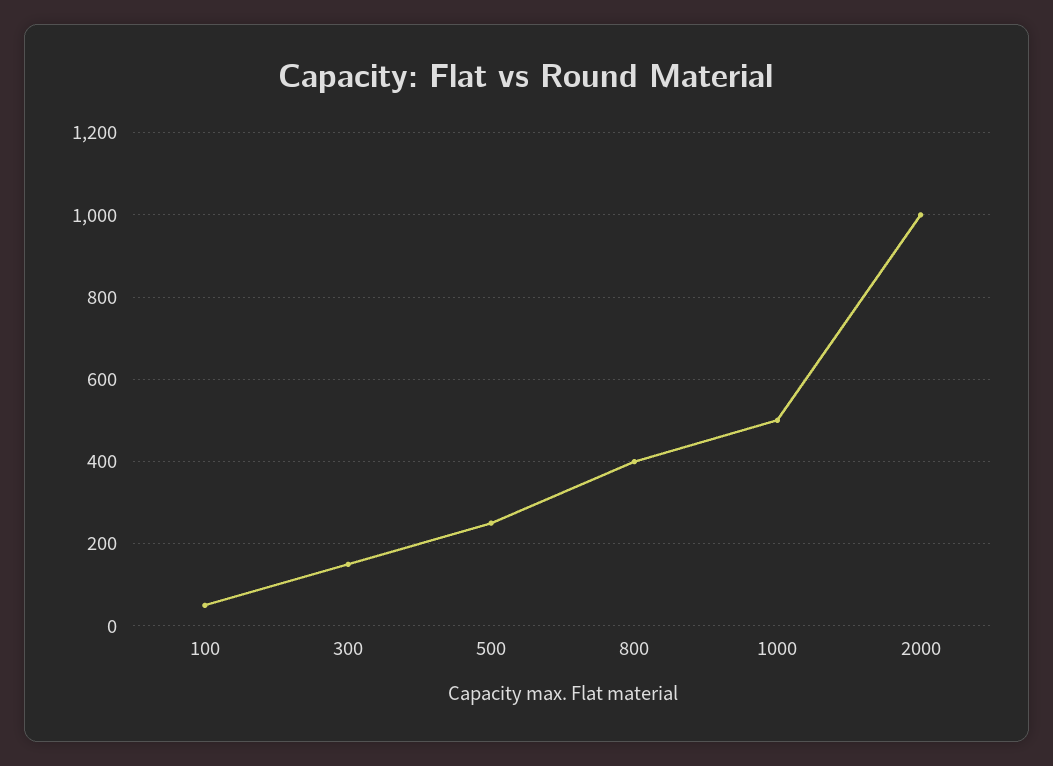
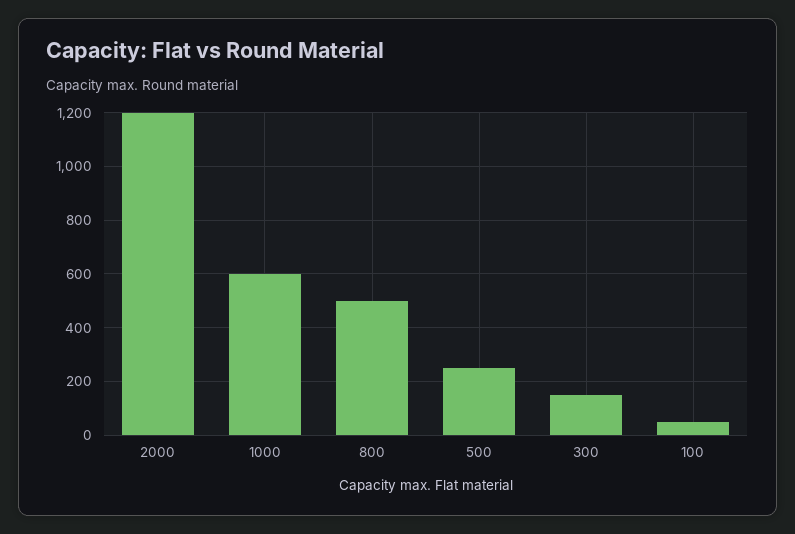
800: 400 -> 500
1000: 500 -> 600
2000: 1000 -> 1200

